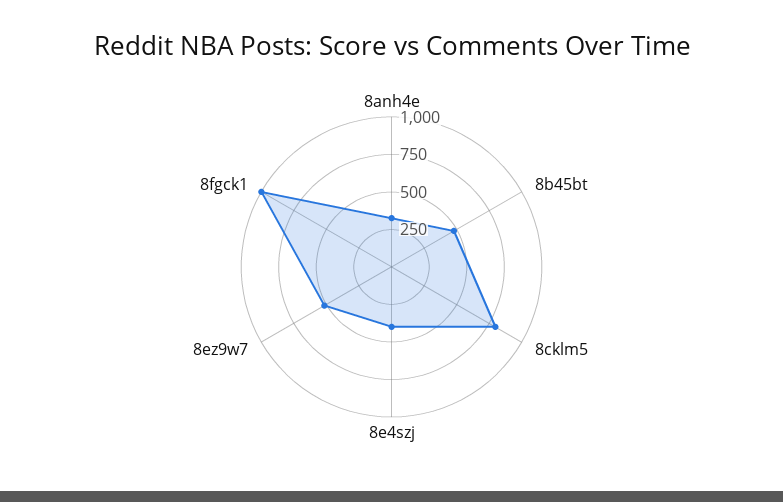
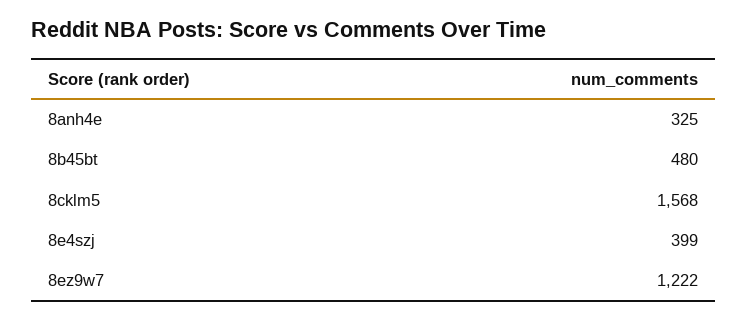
8cklm5: 750 -> 1568
8ez9w7: 500 -> 1222
8fgck1: 1000 -> none

